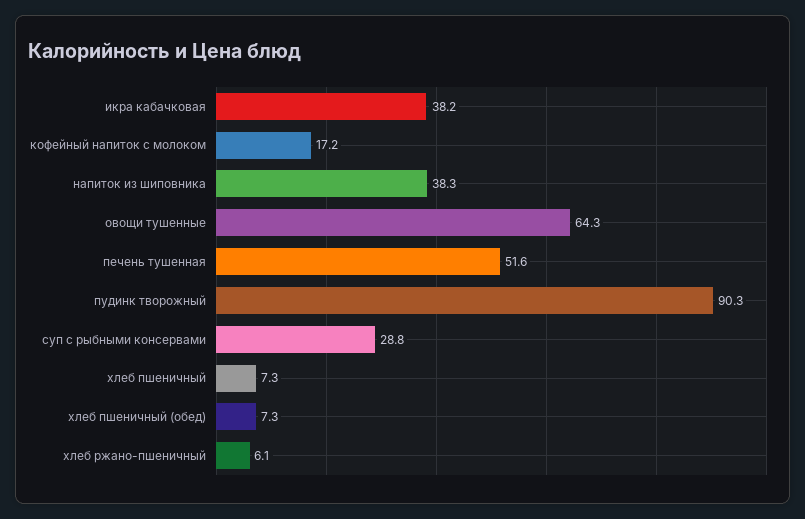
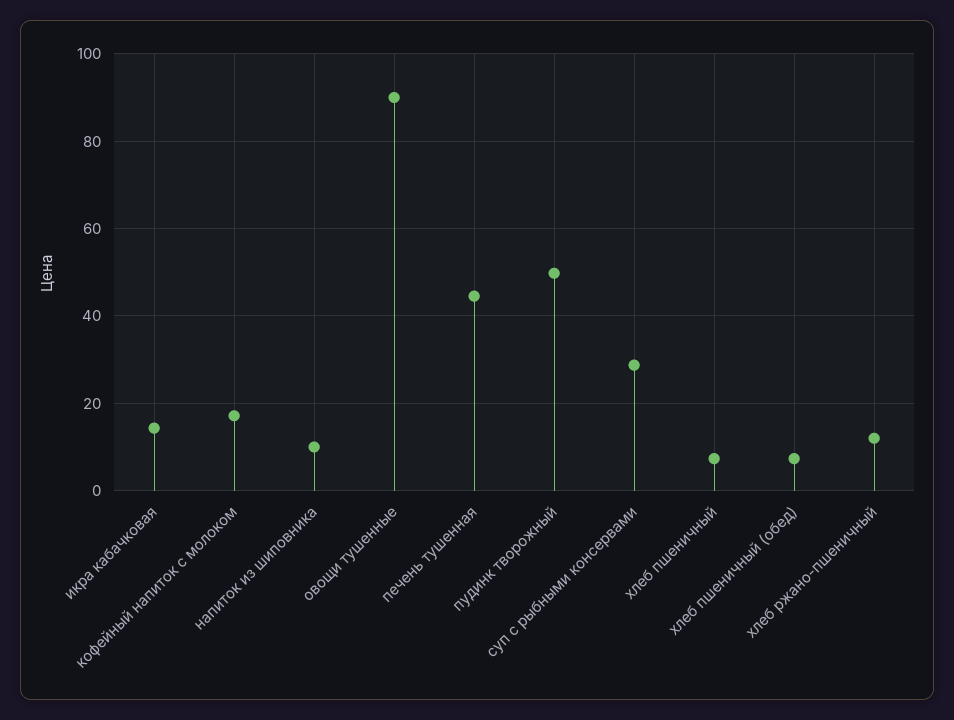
икра кабачковая: 38.2 -> 14
напиток из шиповника: 38.3 -> 10
овощи тушенные: 64.3 -> 90
печень тушенная: 51.6 -> 44
пудинк творожный: 90.3 -> 50
хлеб ржано-пшеничный: 6.1 -> 12

